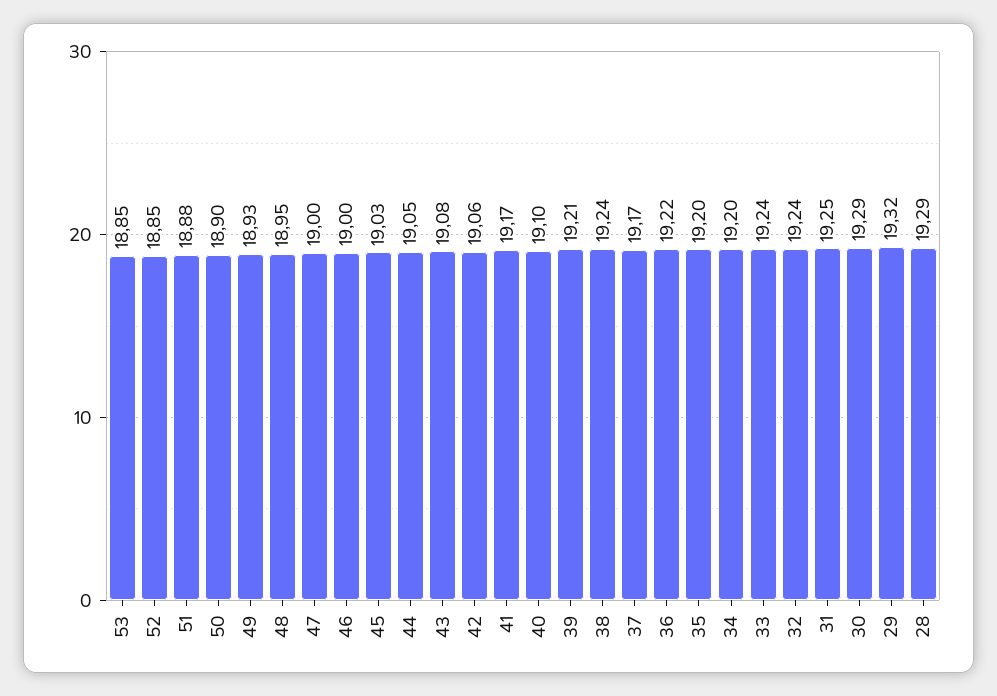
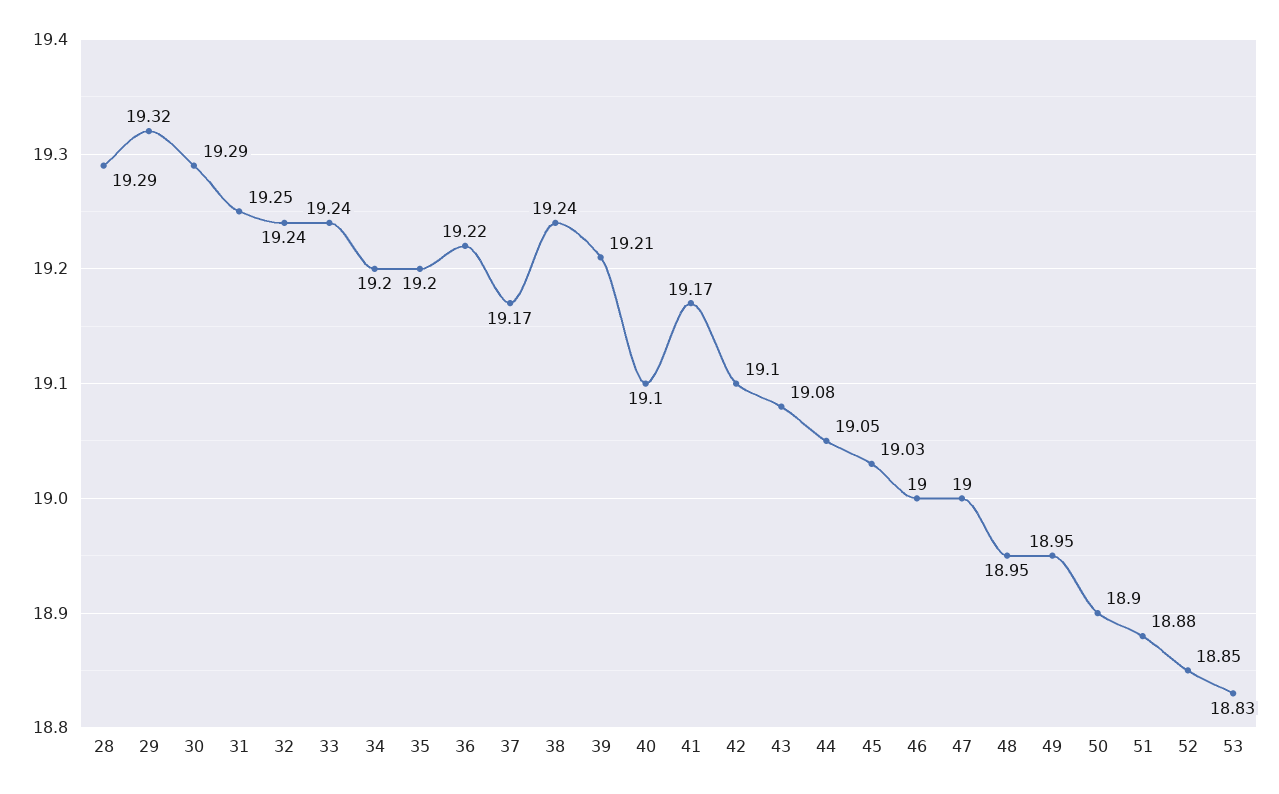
53: 18.85 -> 18.83
49: 18.93 -> 18.95
42: 19.06 -> 19.1

